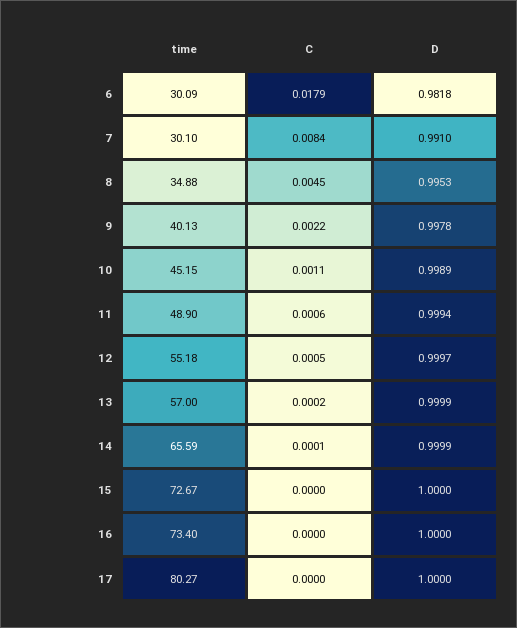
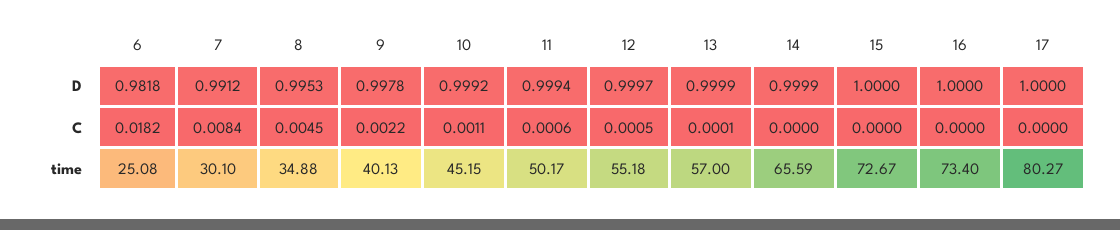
time, 6: 30.09 -> 25.08
C, 6: 0.0179 -> 0.0182
D, 7: 0.991 -> 0.9912
D, 10: 0.9989 -> 0.9992
time, 11: 48.9 -> 50.17
C, 13: 0.0002 -> 0.0001
C, 14: 0.0001 -> 0

